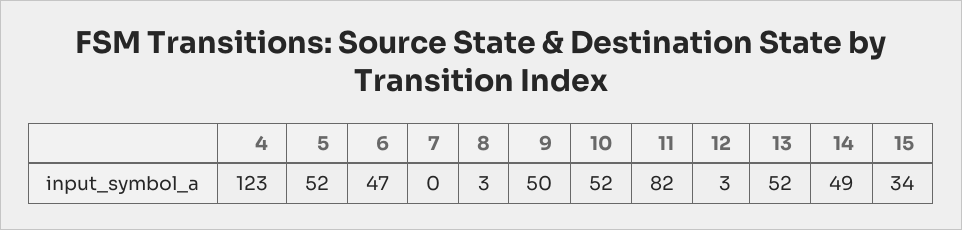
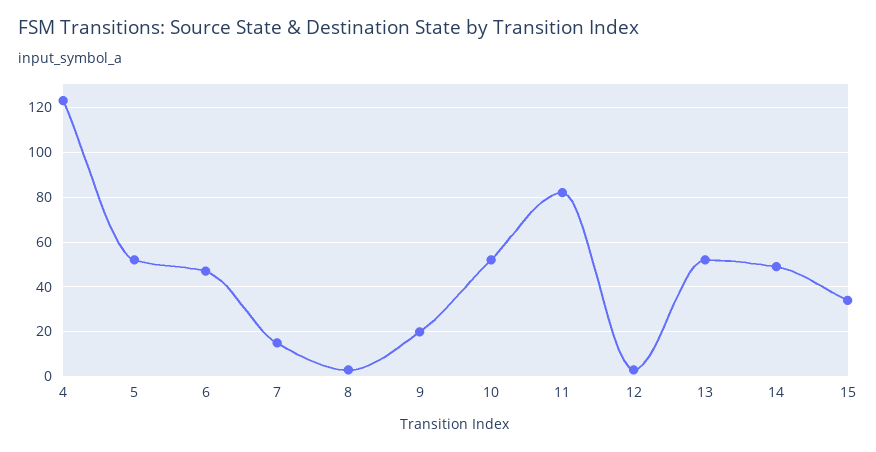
7: 0 -> 15
9: 50 -> 20

